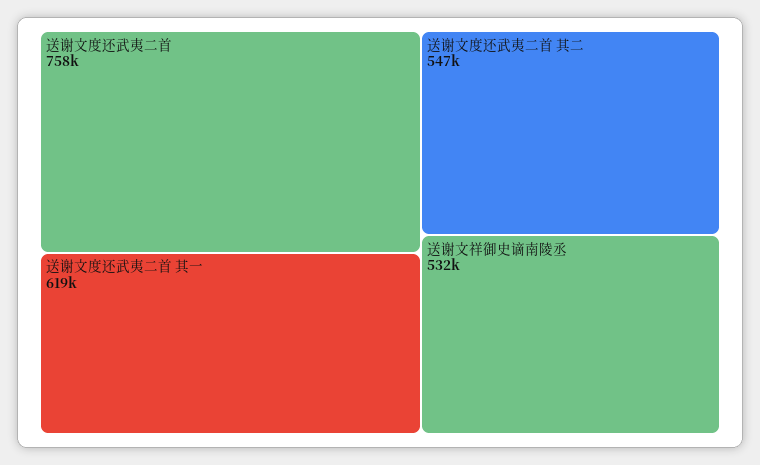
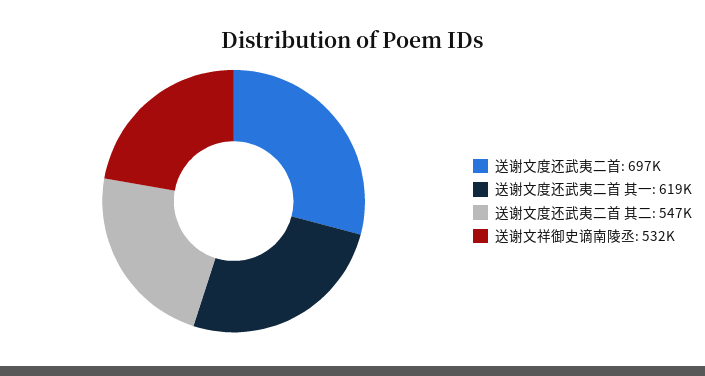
送谢文度还武夷二首: 758000 -> 697000

